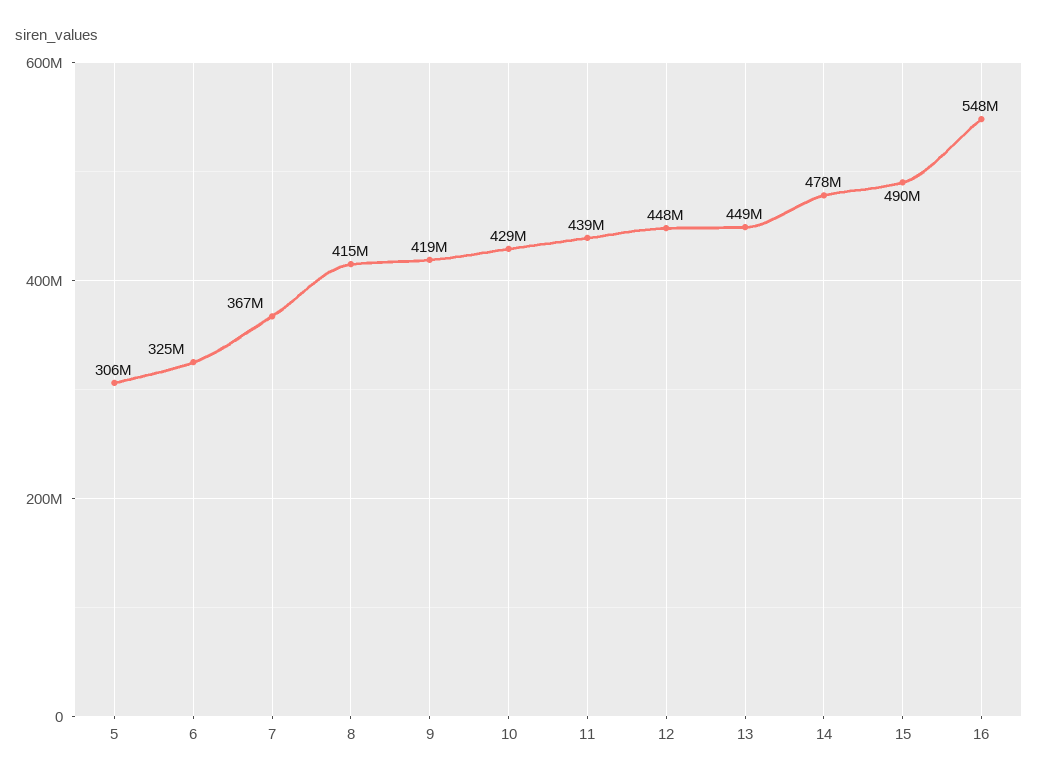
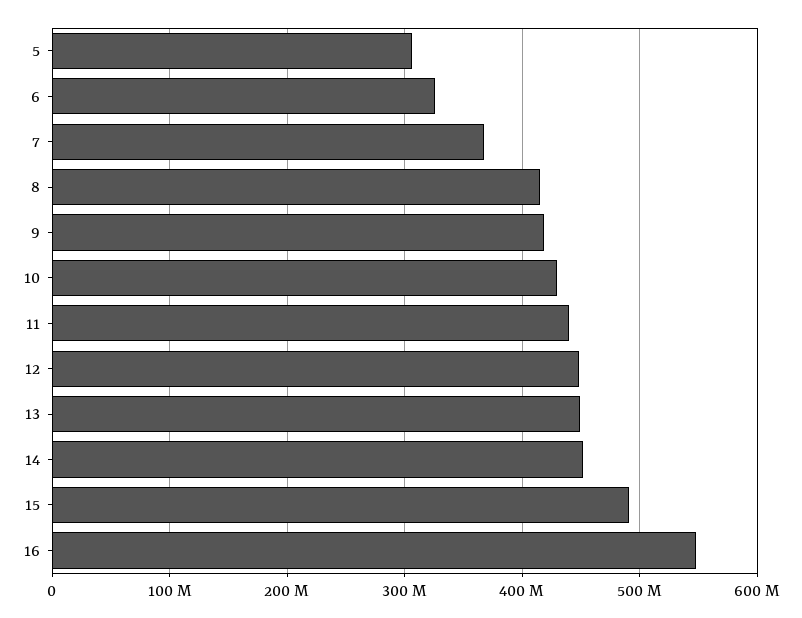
14: 478000000 -> 450000000

